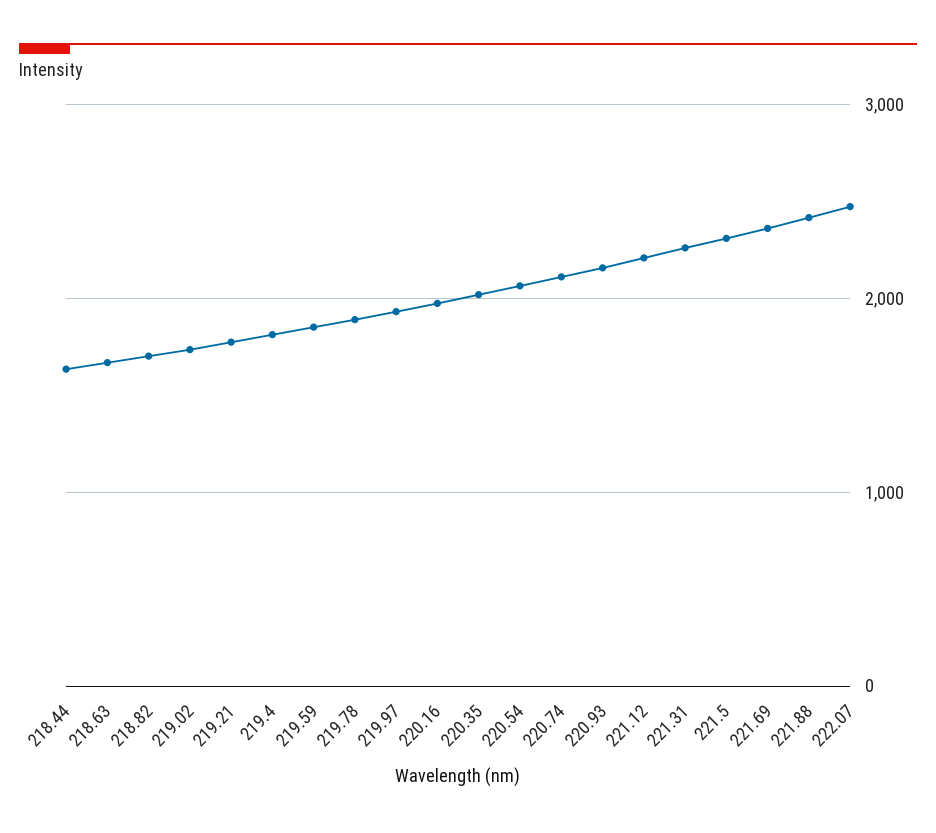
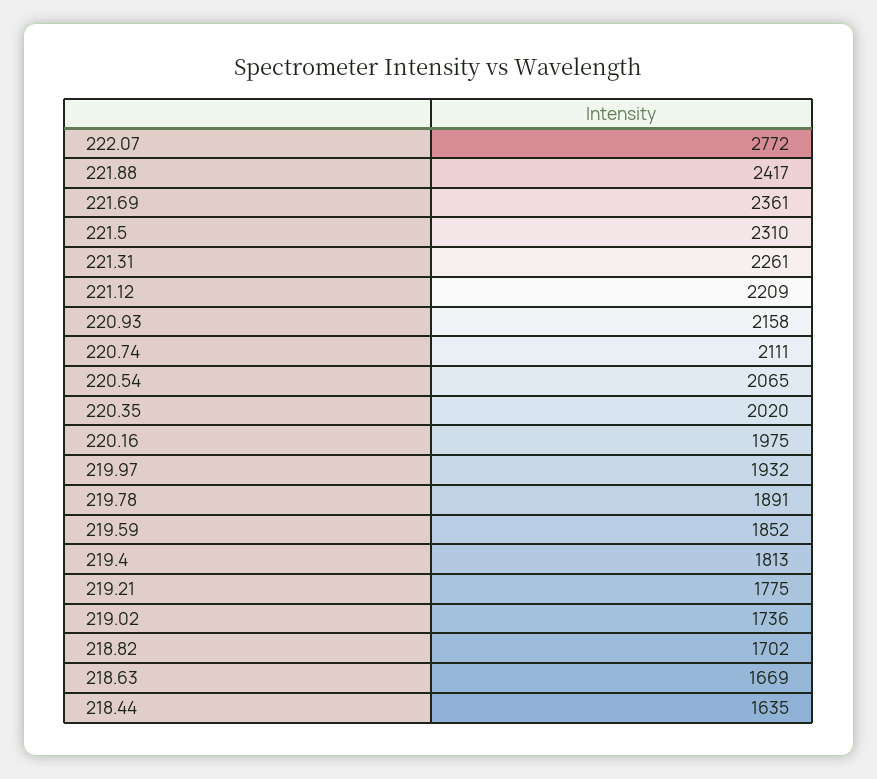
222.07: 2500 -> 2772

